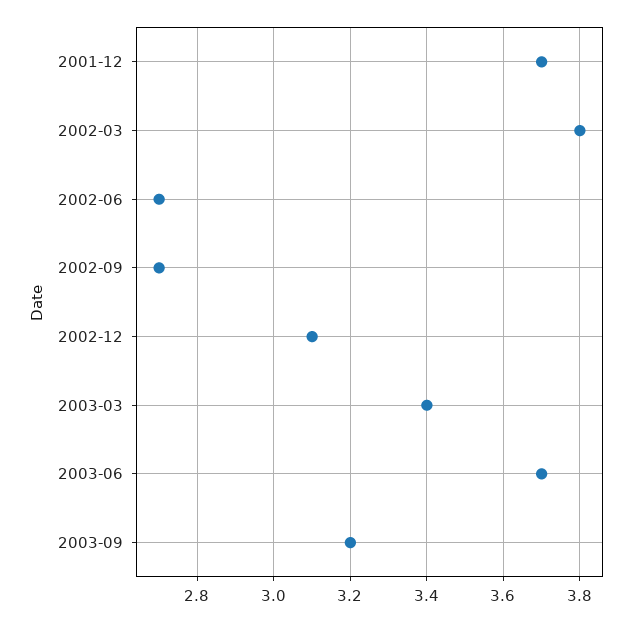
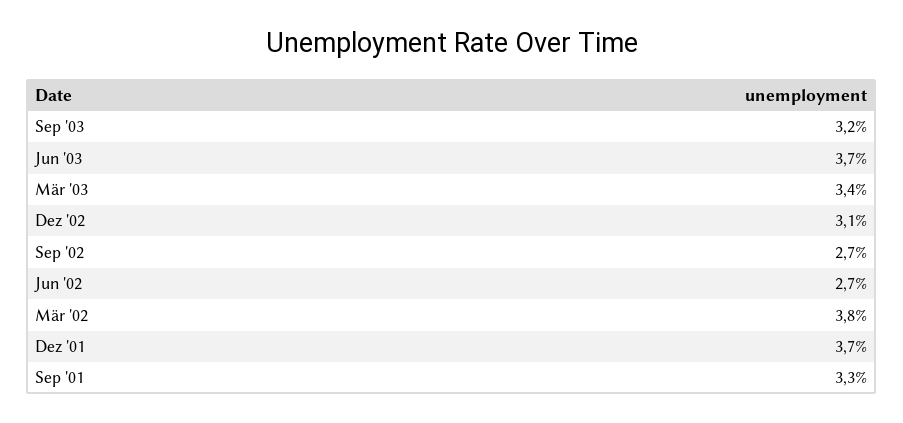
Sep '01: none -> 3.3

